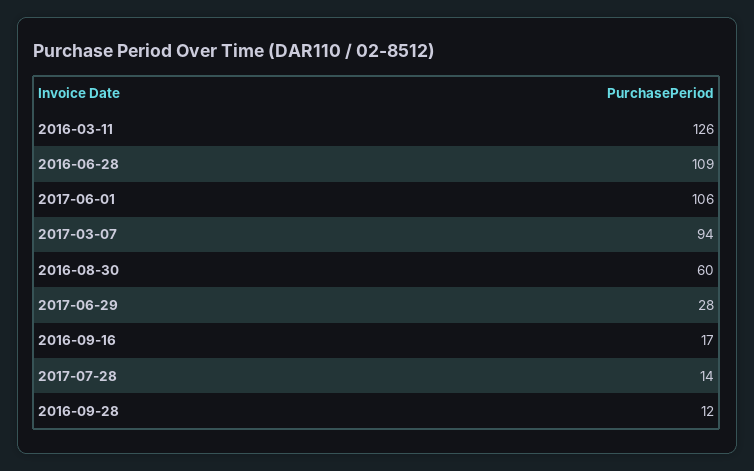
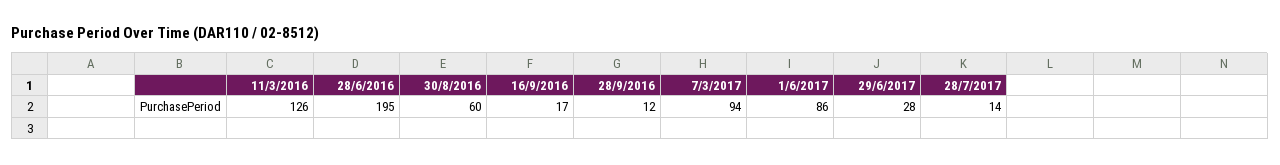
2016-06-28: 109 -> 195
2017-06-01: 106 -> 86

